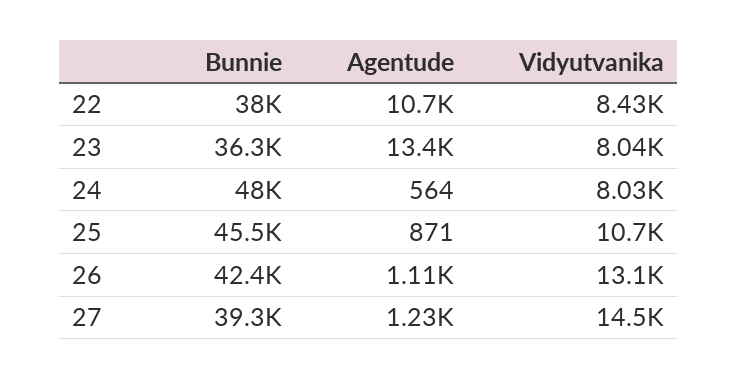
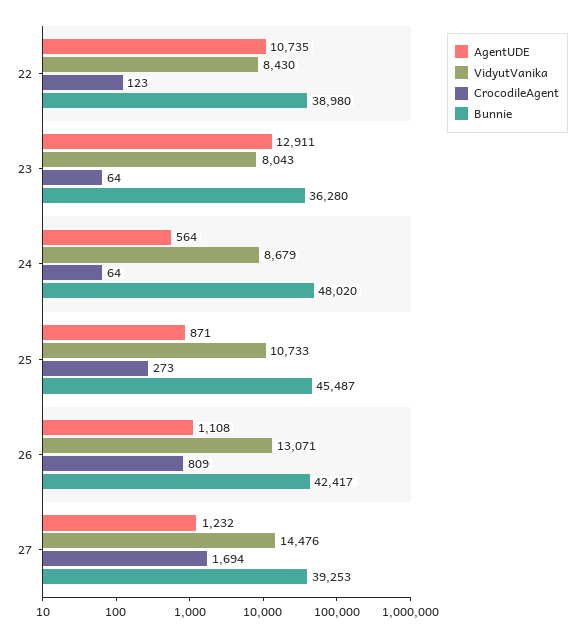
Bunnie, 22: 38000 -> 38980
Agentude, 23: 13400 -> 12911
Vidyutvanika, 24: 8030 -> 8679
CrocodileAgent, 22: none -> 123
CrocodileAgent, 23: none -> 64
CrocodileAgent, 24: none -> 64
CrocodileAgent, 25: none -> 273
CrocodileAgent, 26: none -> 809
CrocodileAgent, 27: none -> 1694

